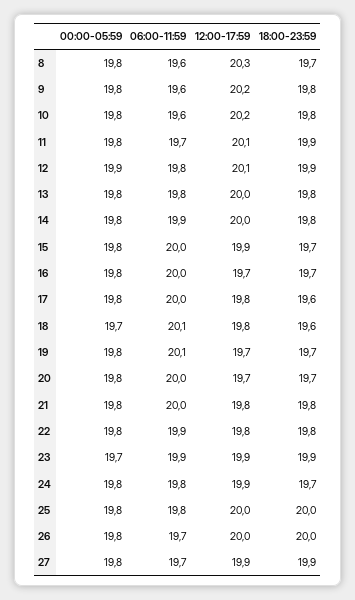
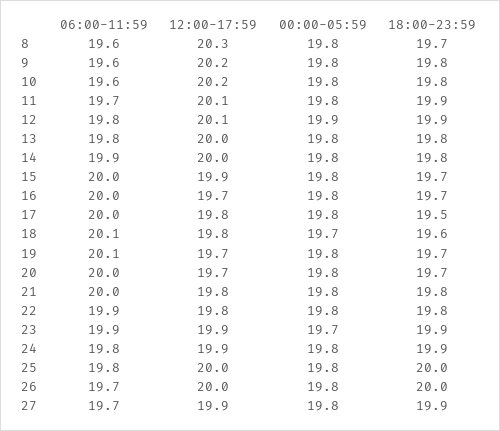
18:00-23:59, 17: 19.6 -> 19.5
18:00-23:59, 24: 19.7 -> 19.9

